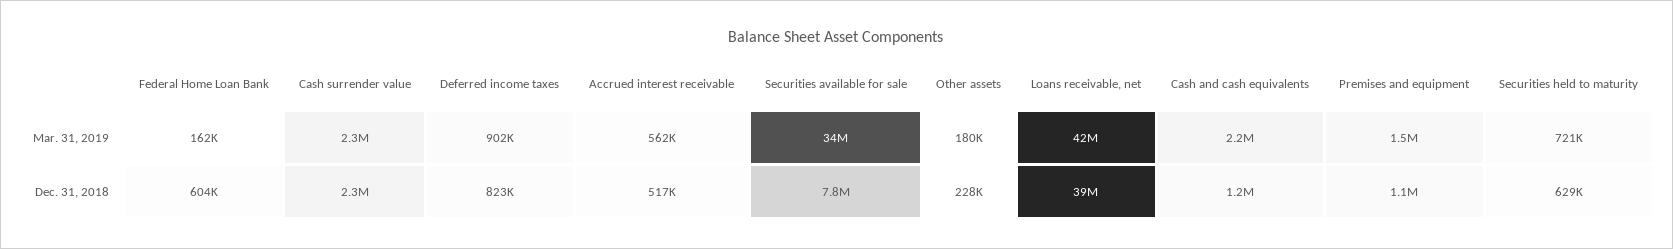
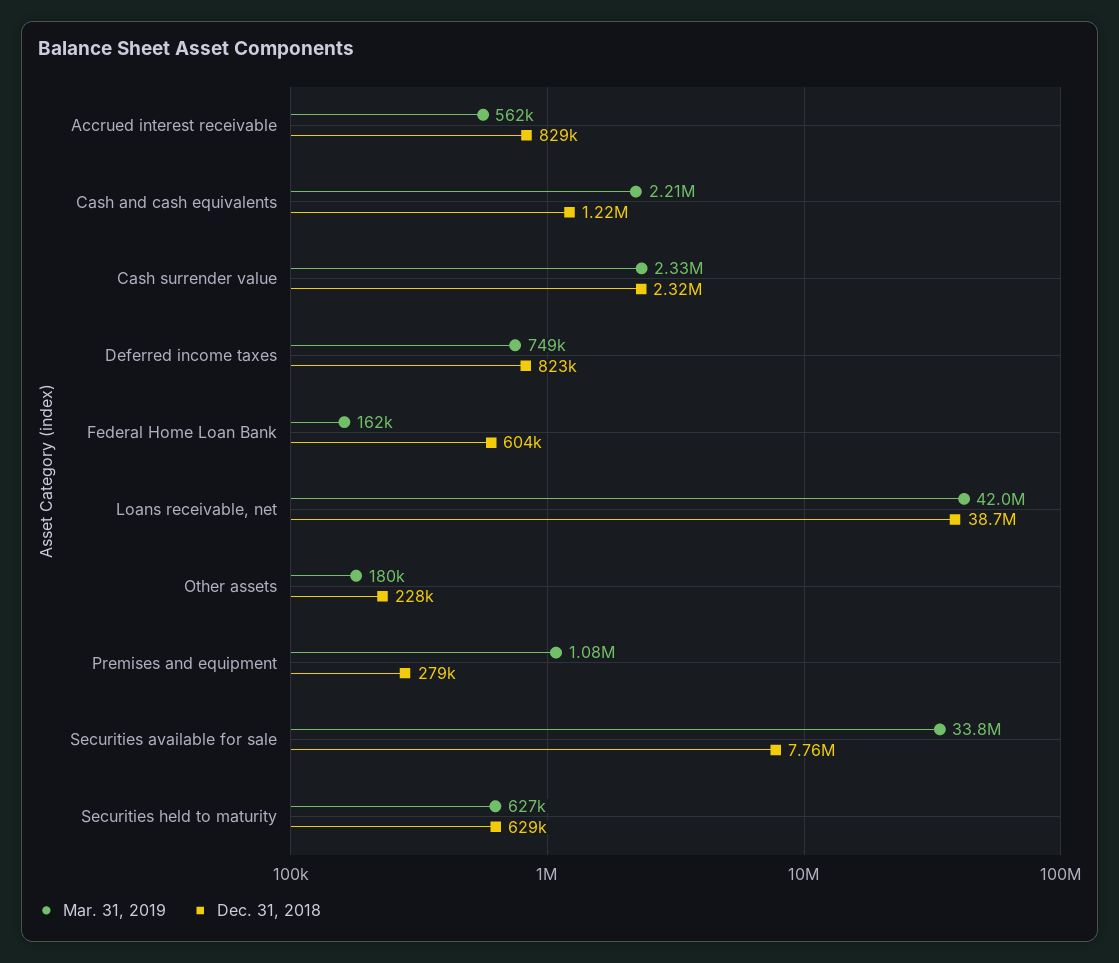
Mar. 31, 2019, Deferred income taxes: 902000 -> 749000
Mar. 31, 2019, Premises and equipment: 1500000 -> 1080000
Mar. 31, 2019, Securities held to maturity: 721000 -> 627000
Dec. 31, 2018, Accrued interest receivable: 517000 -> 829000
Dec. 31, 2018, Premises and equipment: 1100000 -> 279000

